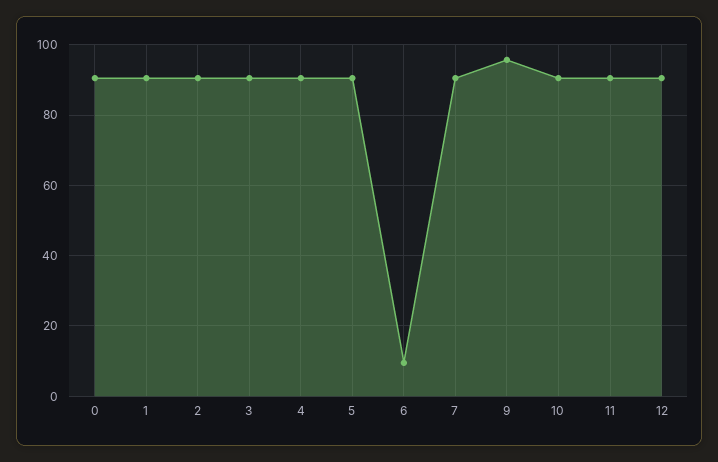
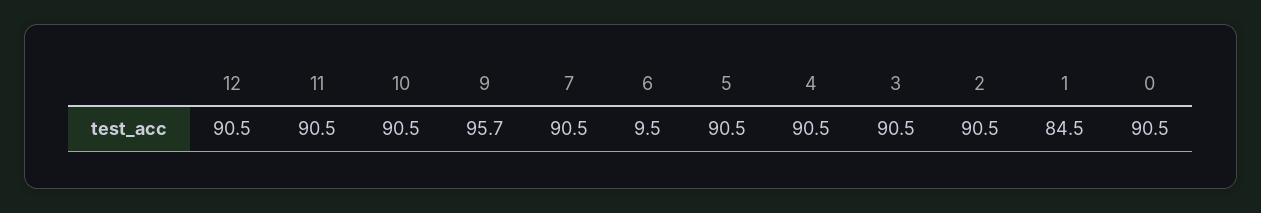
1: 90 -> 84.5

